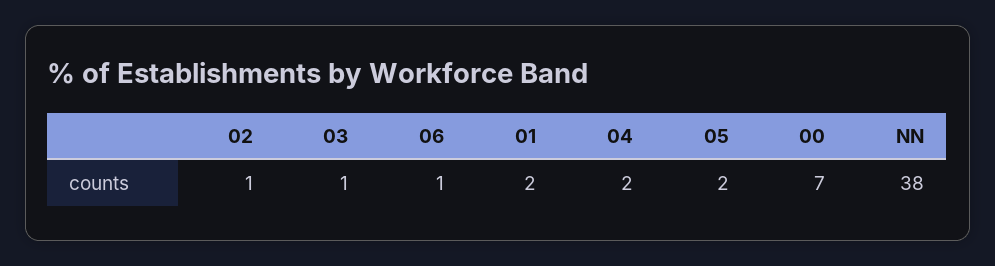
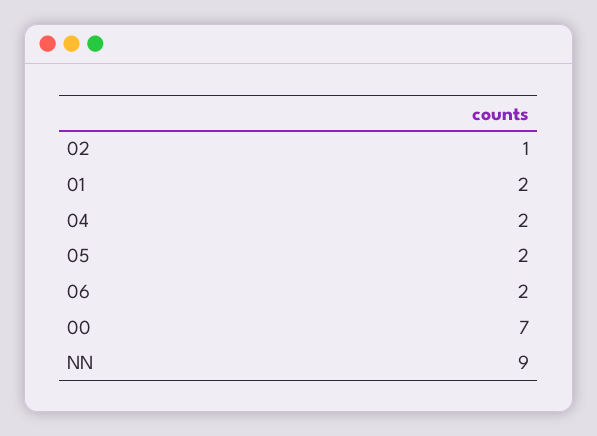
03: 1 -> none
06: 1 -> 2
NN: 38 -> 9

